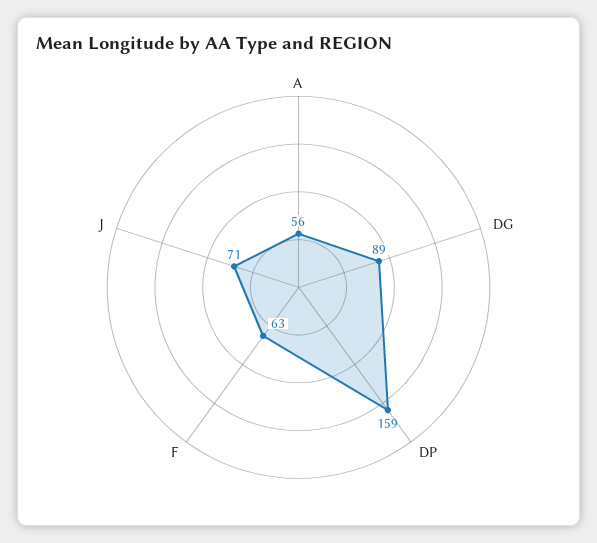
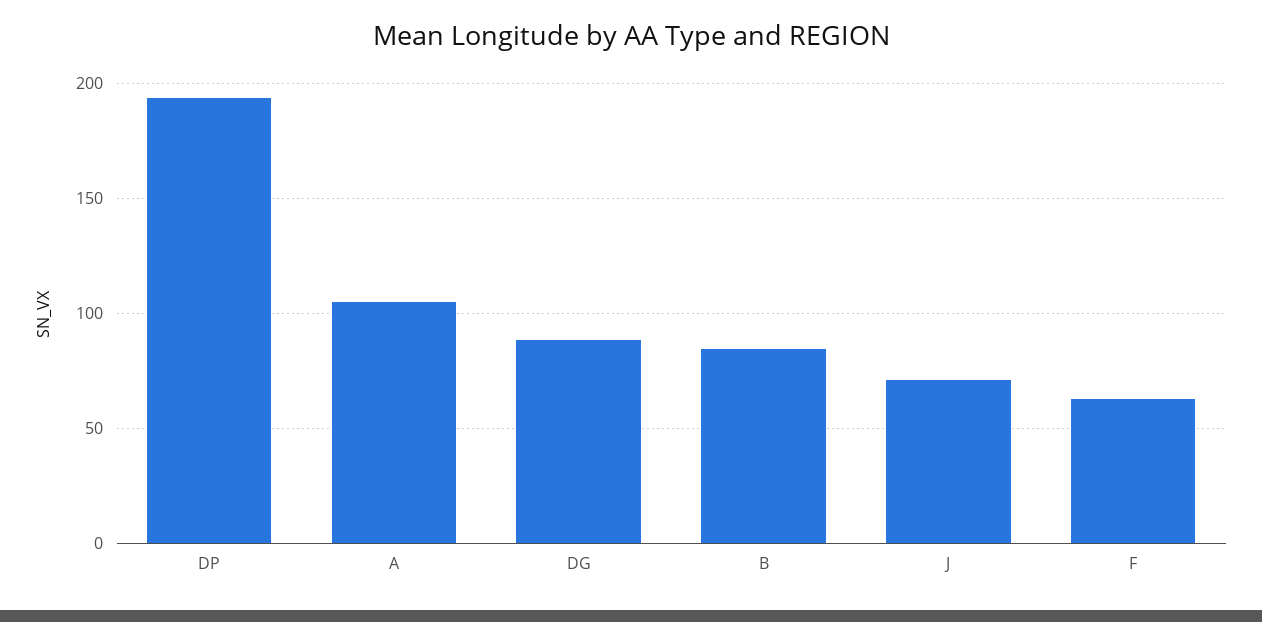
A: 56 -> 105
DP: 159 -> 195
B: none -> 85

